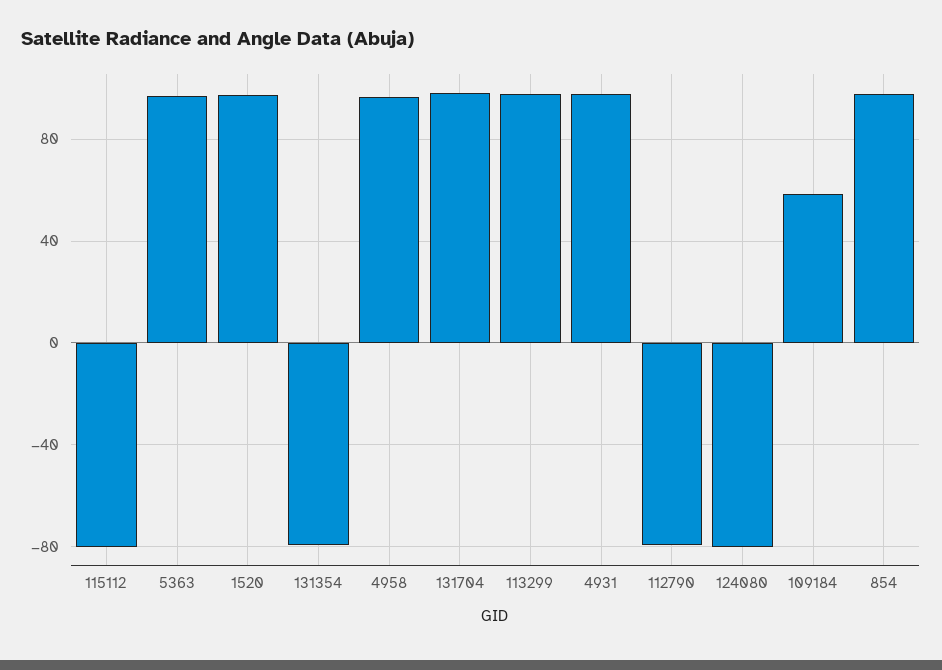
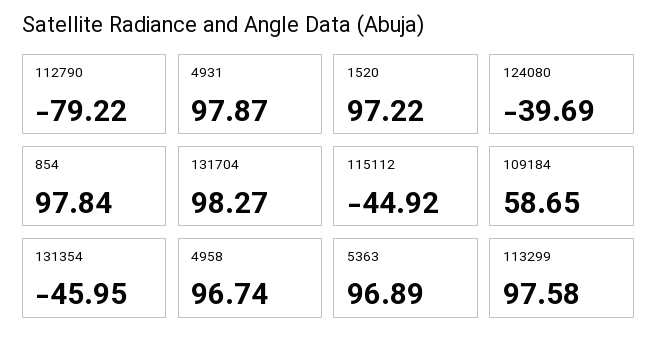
115112: -80 -> -44.92
131354: -80 -> -45.95
124080: -80 -> -39.69

